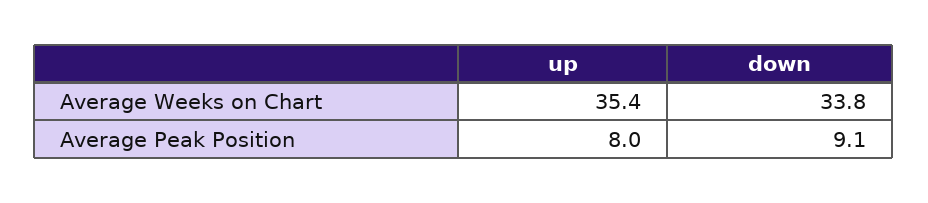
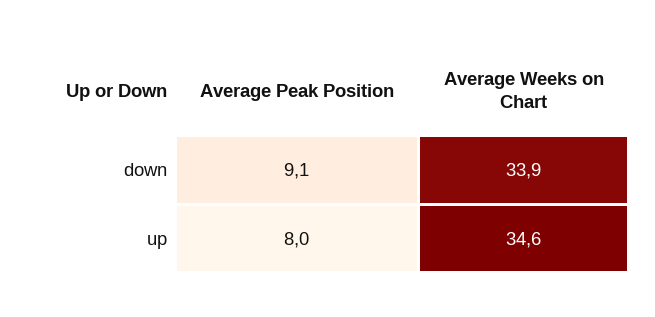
up, Average Weeks on Chart: 35.4 -> 34.6
down, Average Weeks on Chart: 33.8 -> 33.9

